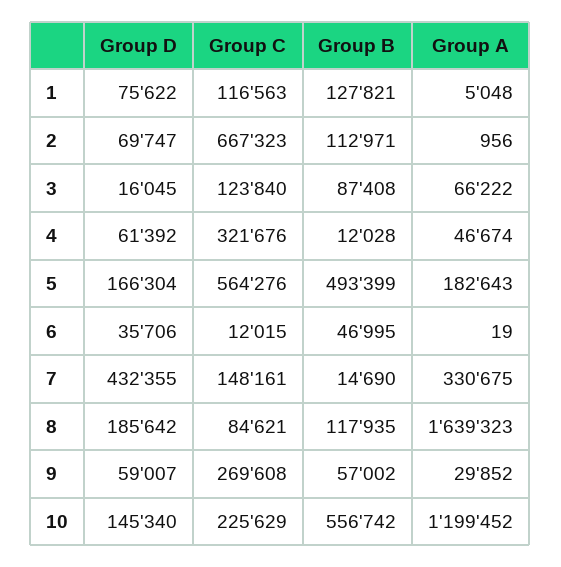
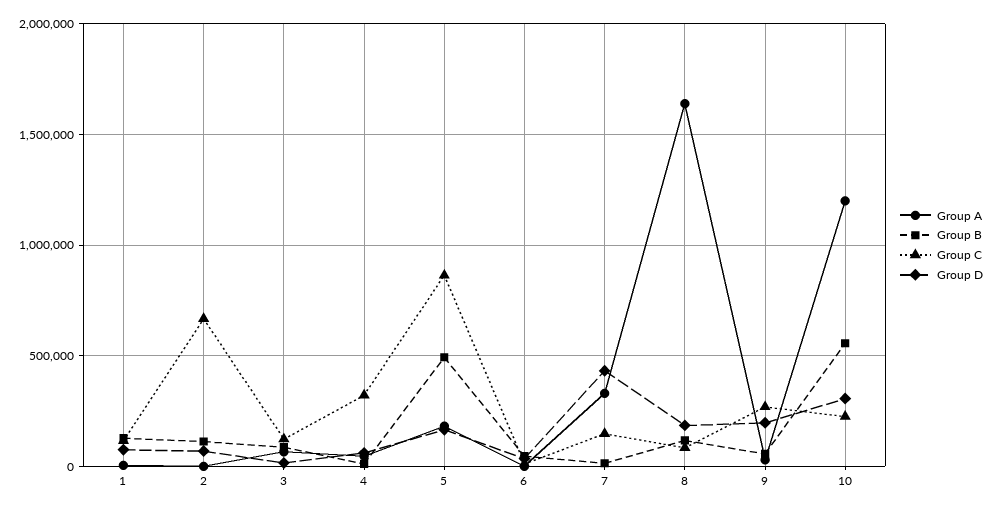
Group C, 5: 564276 -> 850000
Group D, 9: 59007 -> 200000
Group D, 10: 145340 -> 300000

